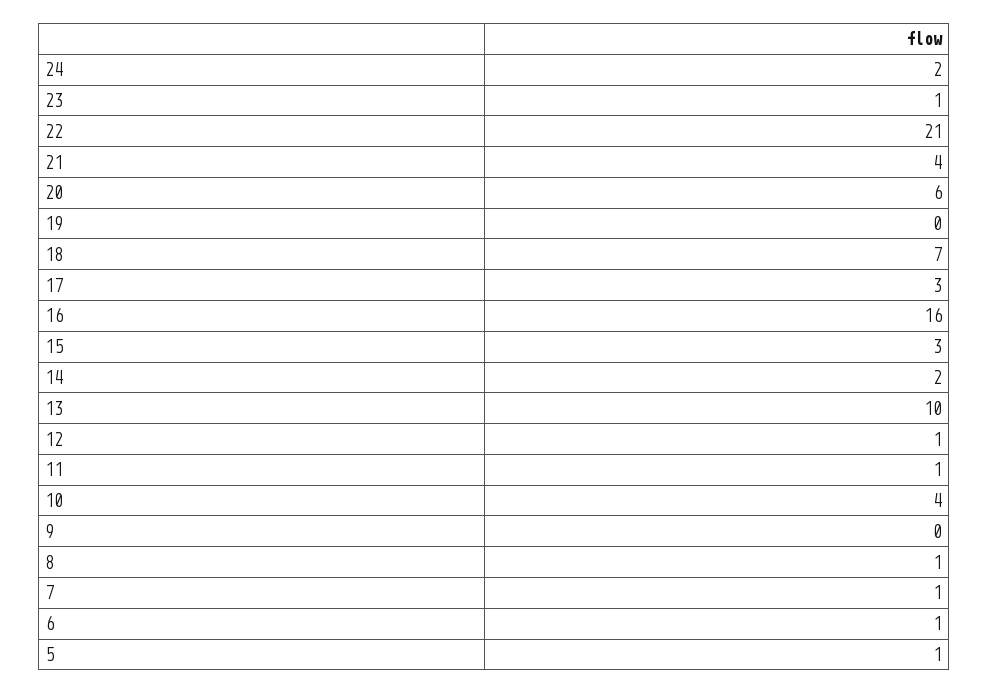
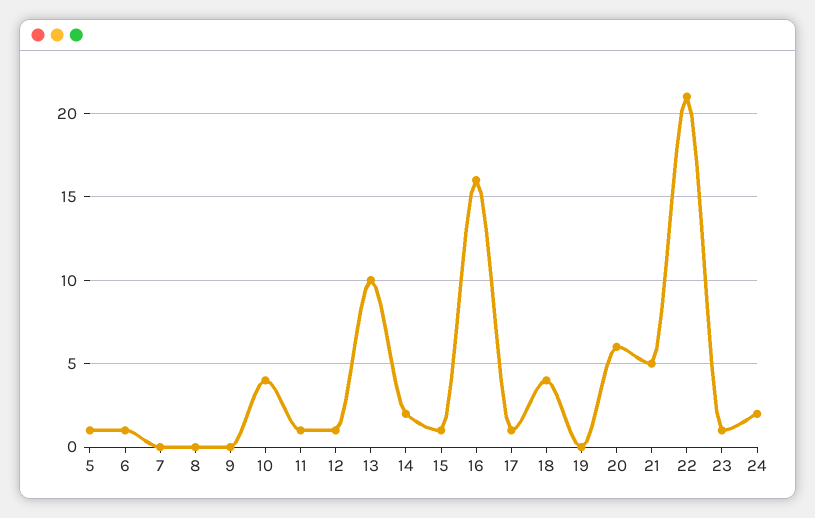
21: 4 -> 5
18: 7 -> 4
17: 3 -> 1
15: 3 -> 1
8: 1 -> 0
7: 1 -> 0

